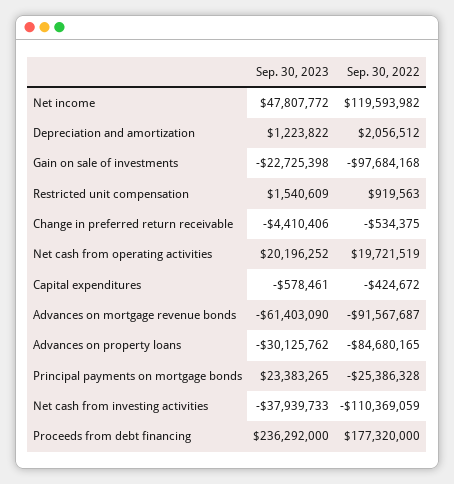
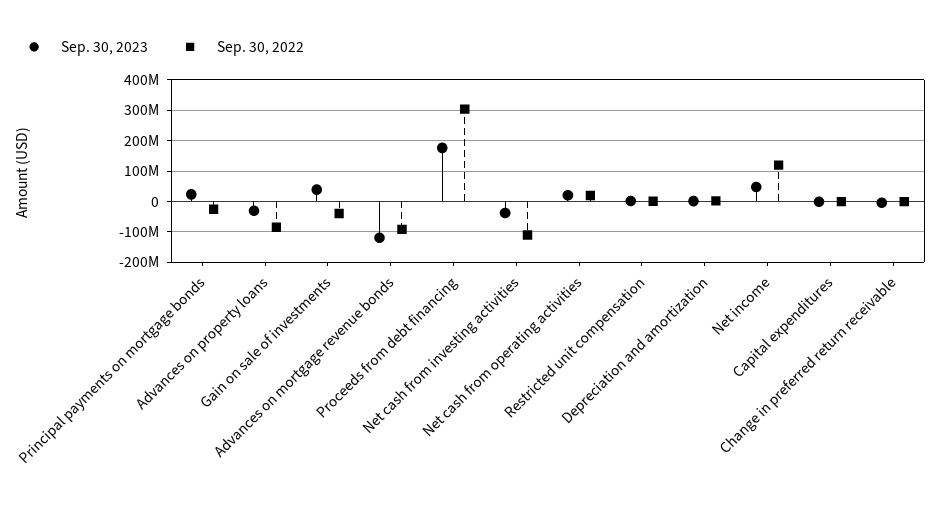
Sep. 30, 2023, Gain on sale of investments: -22725398 -> 40000000
Sep. 30, 2022, Gain on sale of investments: -97684168 -> -40000000
Sep. 30, 2023, Advances on mortgage revenue bonds: -61403090 -> -120000000
Sep. 30, 2023, Proceeds from debt financing: 236292000 -> 180000000
Sep. 30, 2022, Proceeds from debt financing: 177320000 -> 300000000

